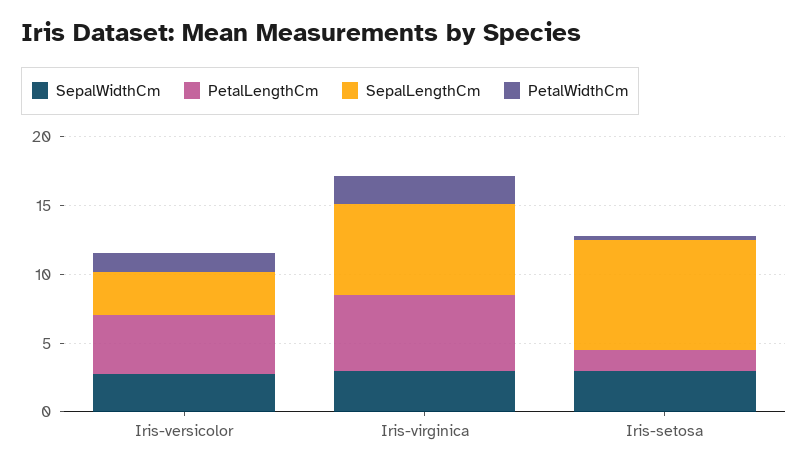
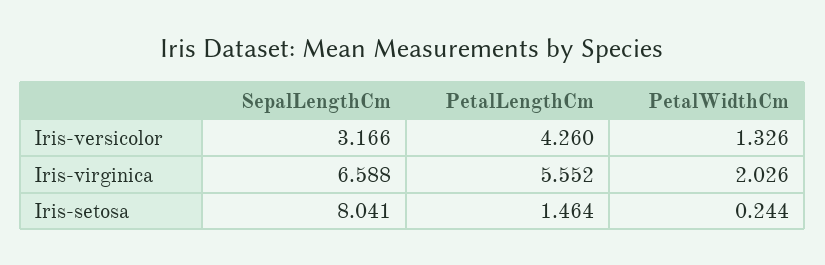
SepalWidthCm, Iris-versicolor: 3 -> none
SepalWidthCm, Iris-virginica: 3 -> none
SepalWidthCm, Iris-setosa: 3 -> none

